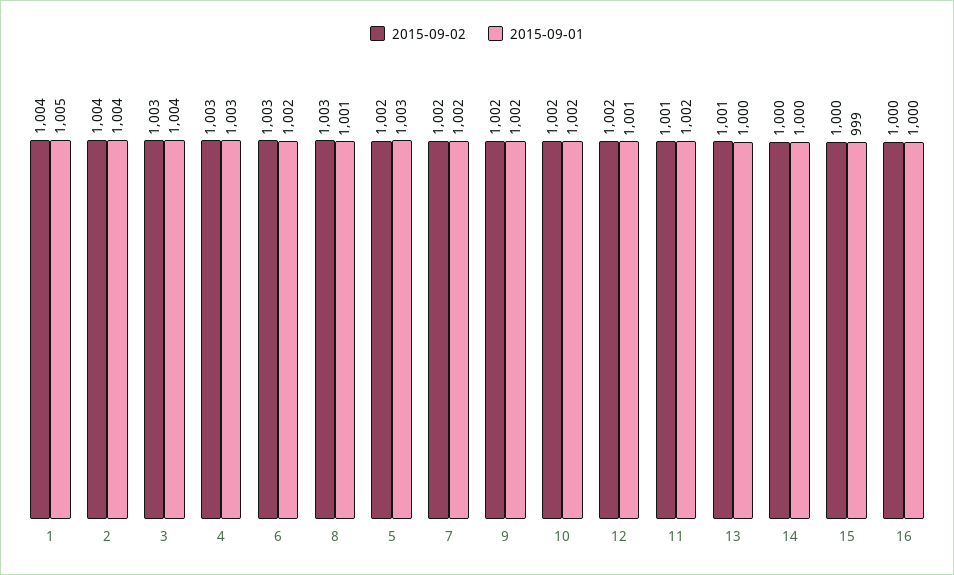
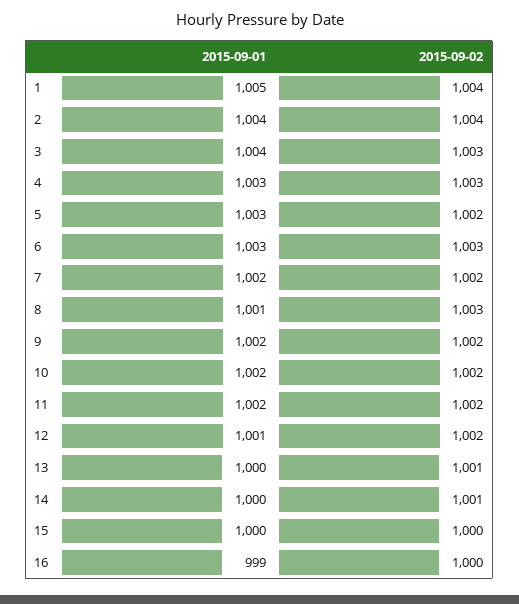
2015-09-01, 6: 1002 -> 1003
2015-09-02, 11: 1001 -> 1002
2015-09-02, 14: 1000 -> 1001
2015-09-01, 15: 999 -> 1000
2015-09-01, 16: 1000 -> 999

